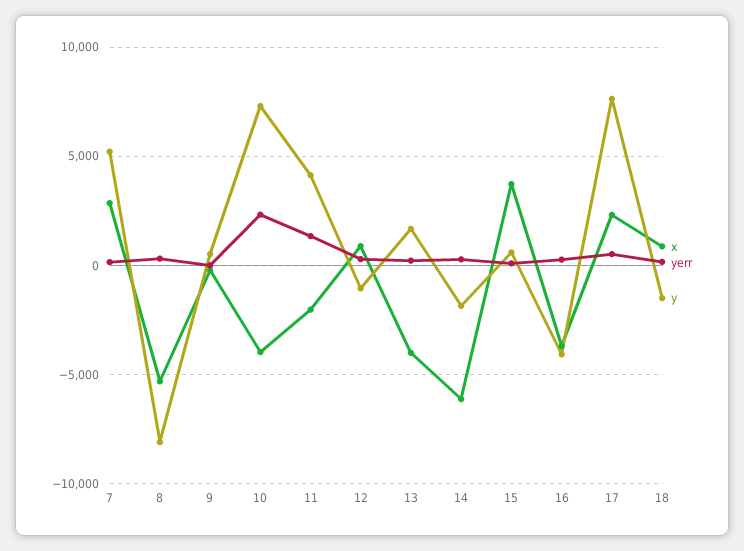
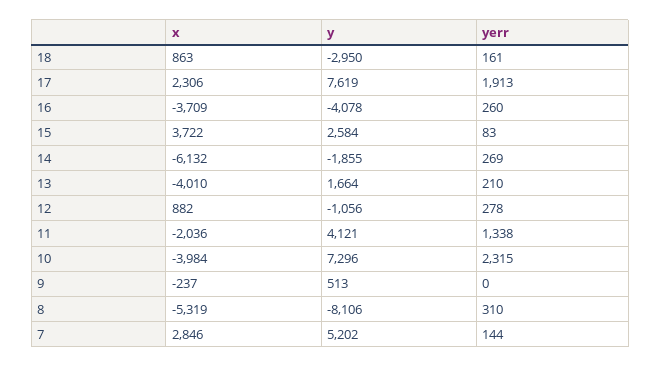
y, 15: 500 -> 2584
yerr, 17: 500 -> 1913
y, 18: -1500 -> -2950

